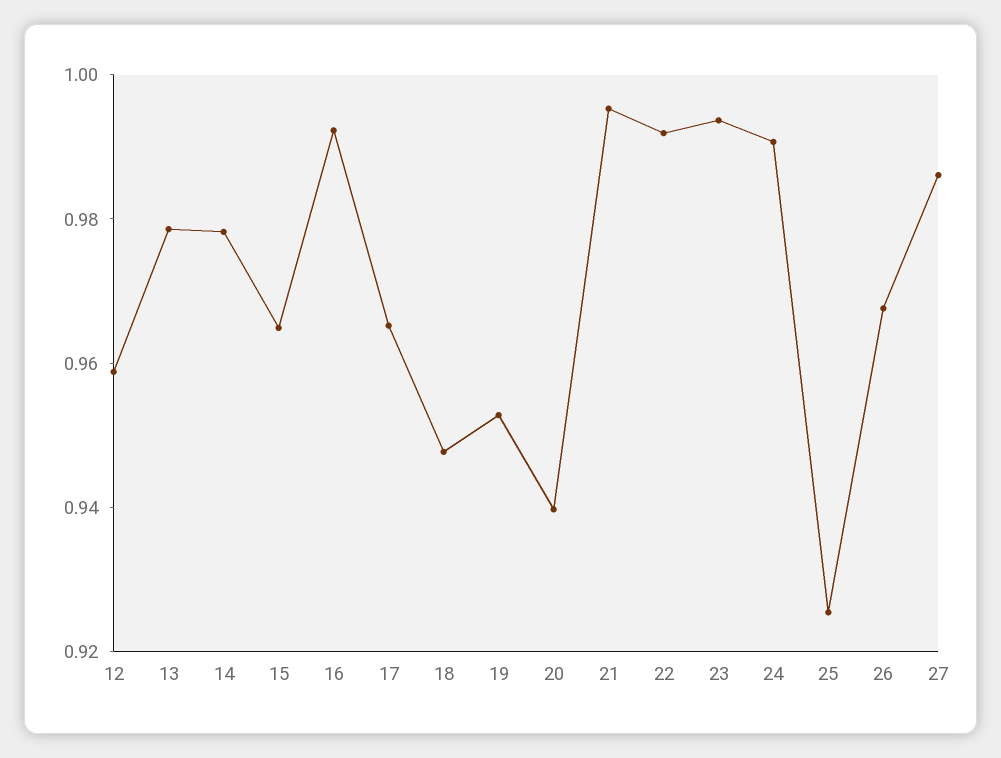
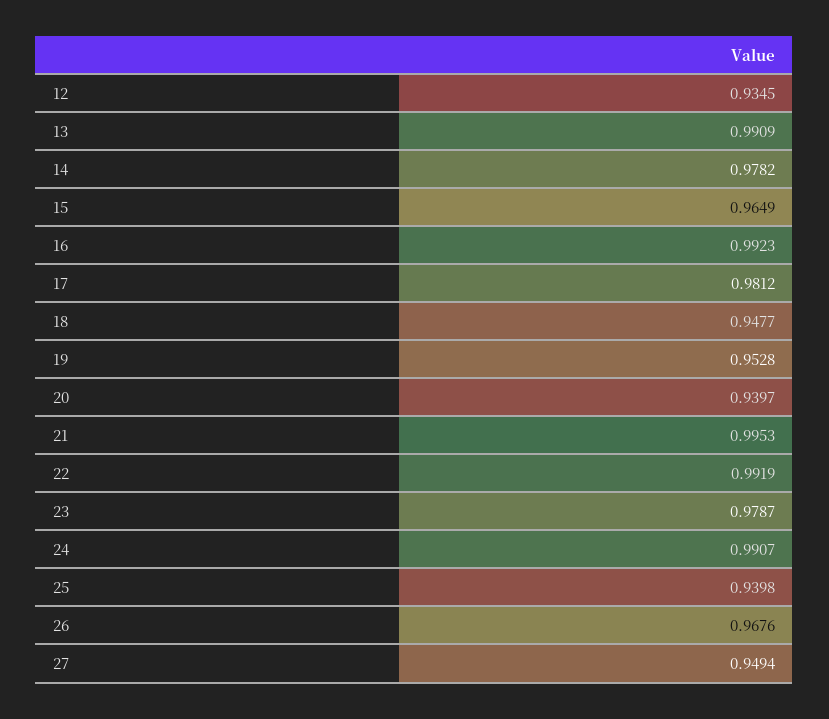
12: 0.96 -> 0.9345
13: 0.98 -> 0.9909
17: 0.965 -> 0.9812
23: 0.995 -> 0.9787
25: 0.925 -> 0.9398
27: 0.985 -> 0.9494

